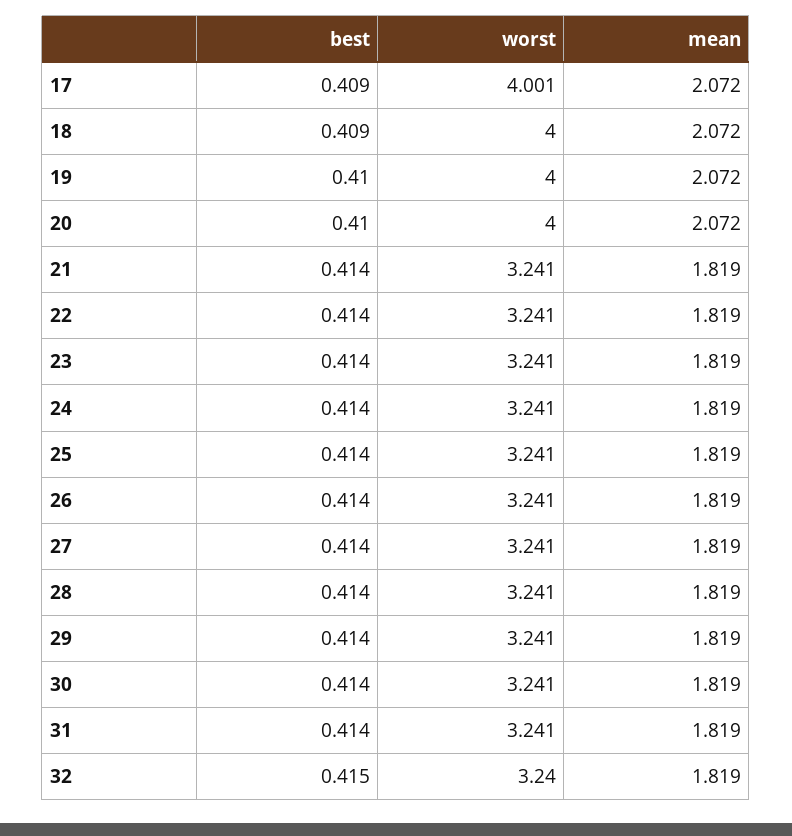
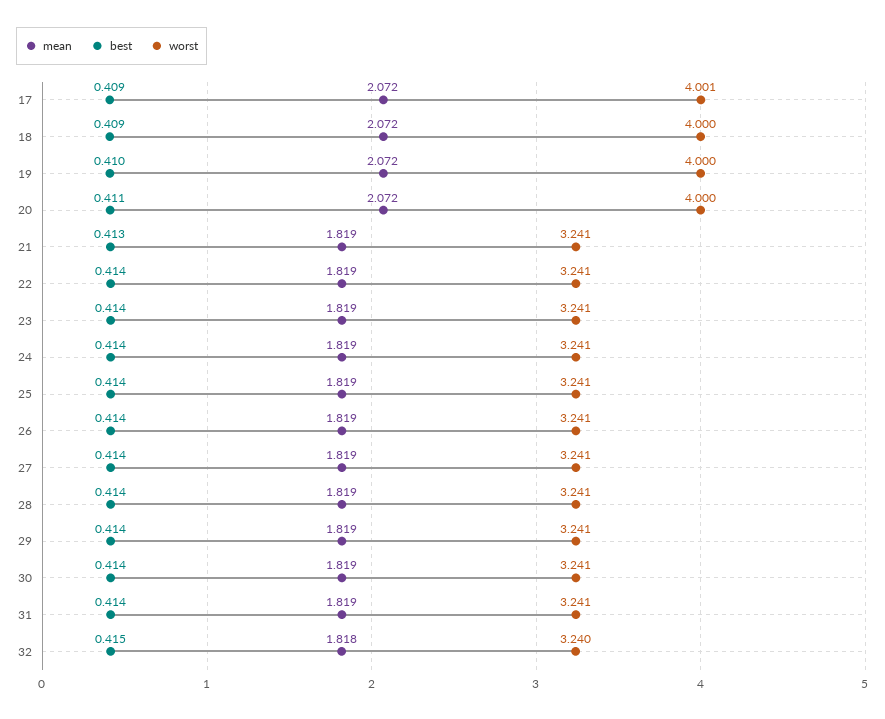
best, 20: 0.41 -> 0.411
best, 21: 0.414 -> 0.413
mean, 32: 1.819 -> 1.818

